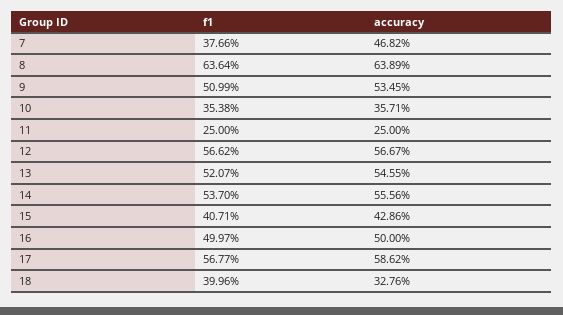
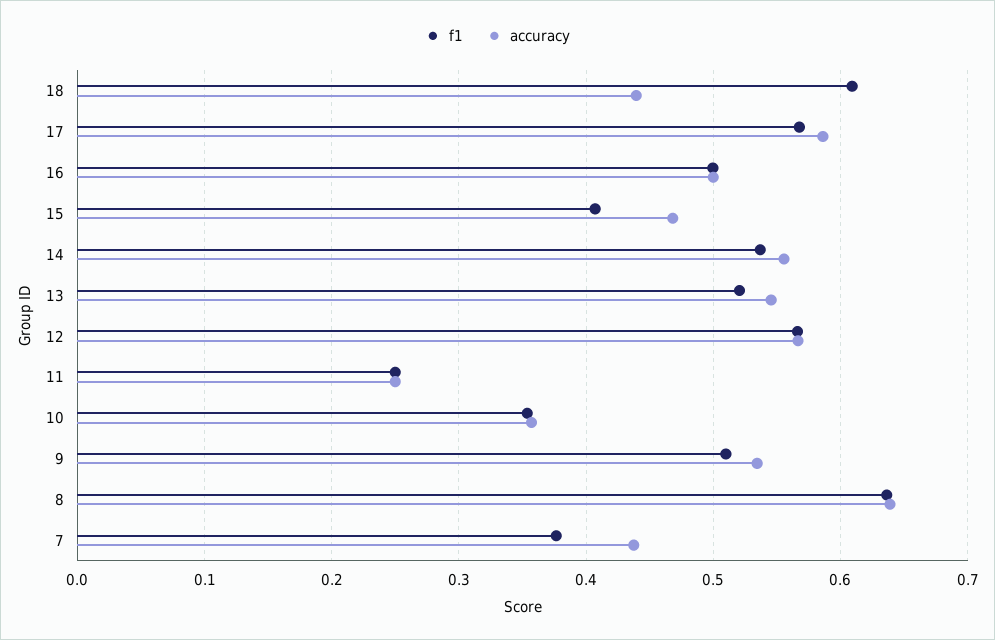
accuracy, 7: 0.4682 -> 0.44
accuracy, 15: 0.4286 -> 0.47
f1, 18: 0.3996 -> 0.61
accuracy, 18: 0.3276 -> 0.44

